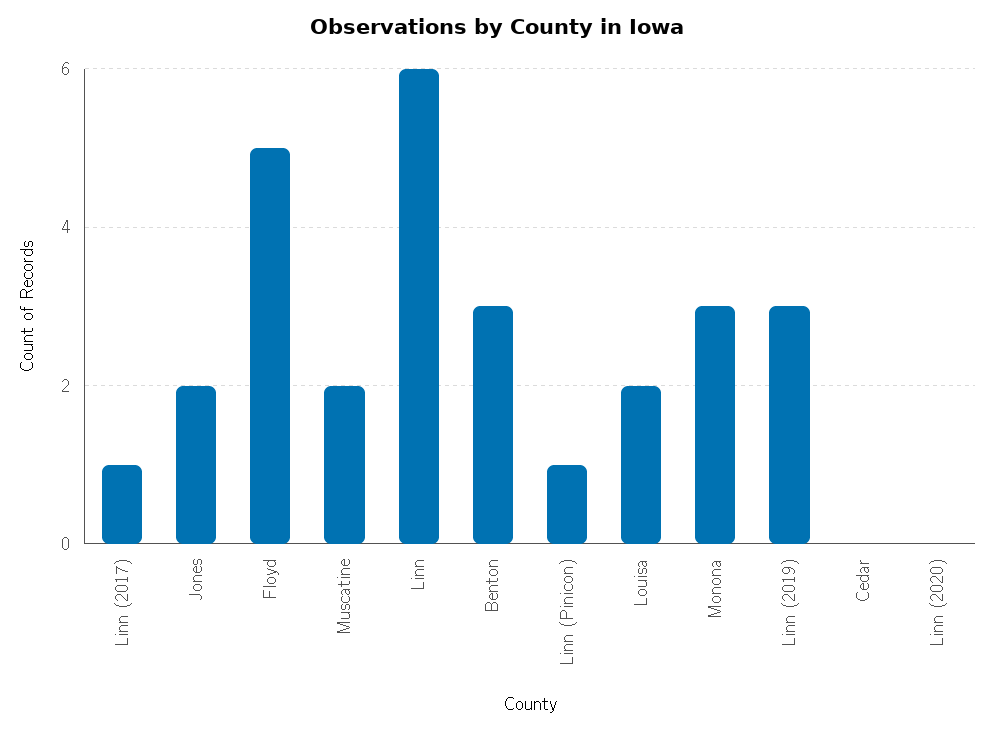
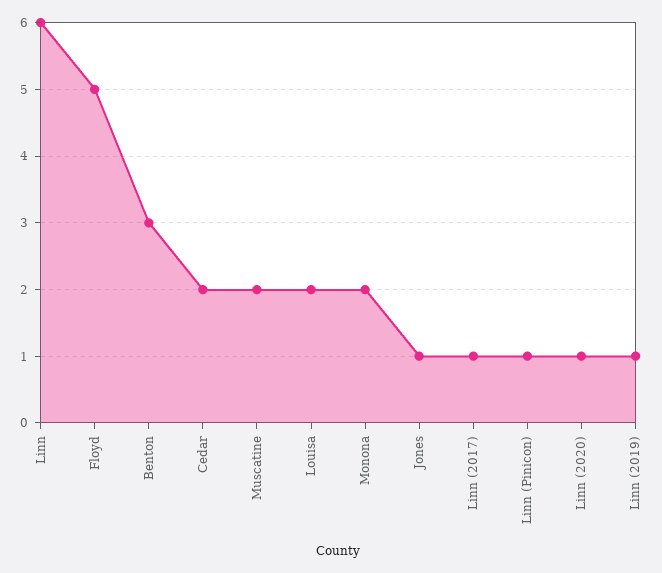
Jones: 2 -> 1
Monona: 3 -> 2
Linn (2019): 3 -> 1
Cedar: 0 -> 2
Linn (2020): 0 -> 1

